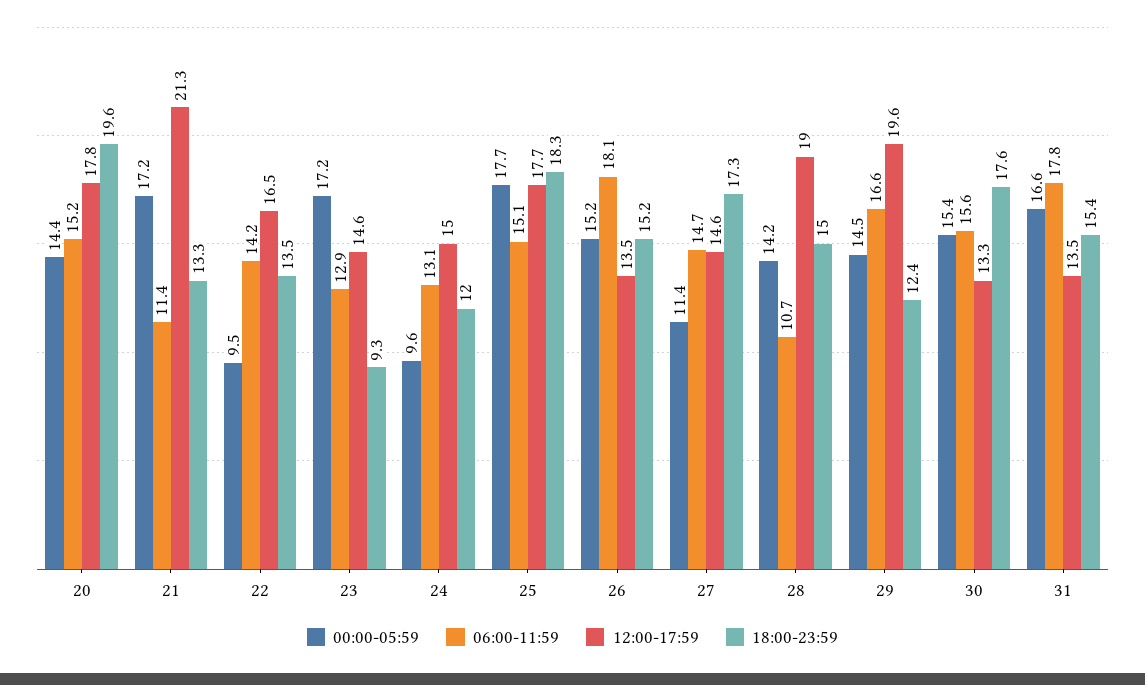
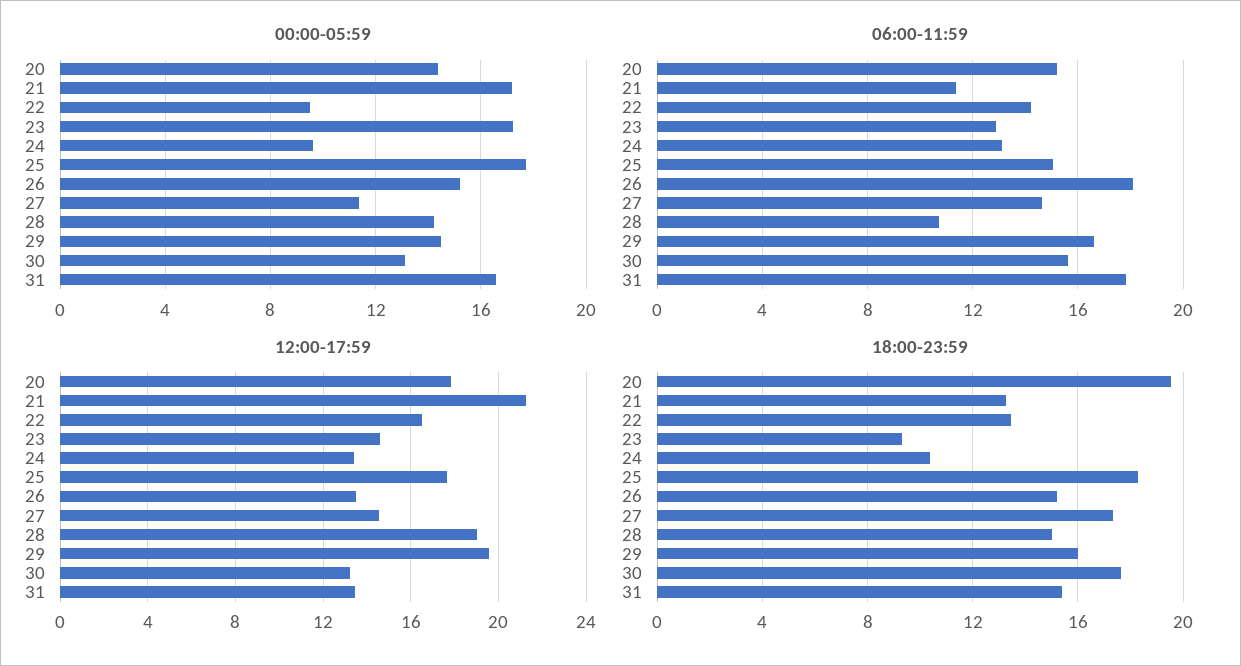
12:00-17:59, 24: 15 -> 13.5
18:00-23:59, 24: 12 -> 10.5
18:00-23:59, 29: 12.4 -> 16
00:00-05:59, 30: 15.4 -> 13

